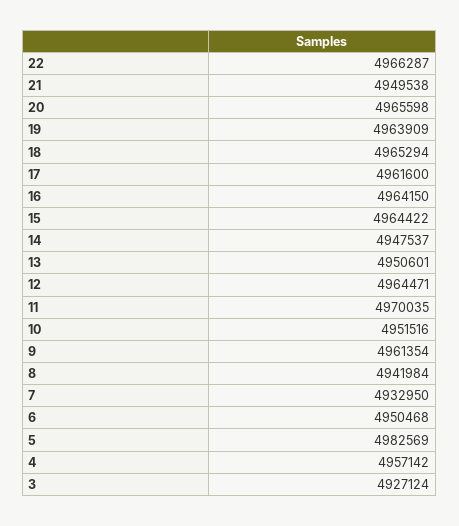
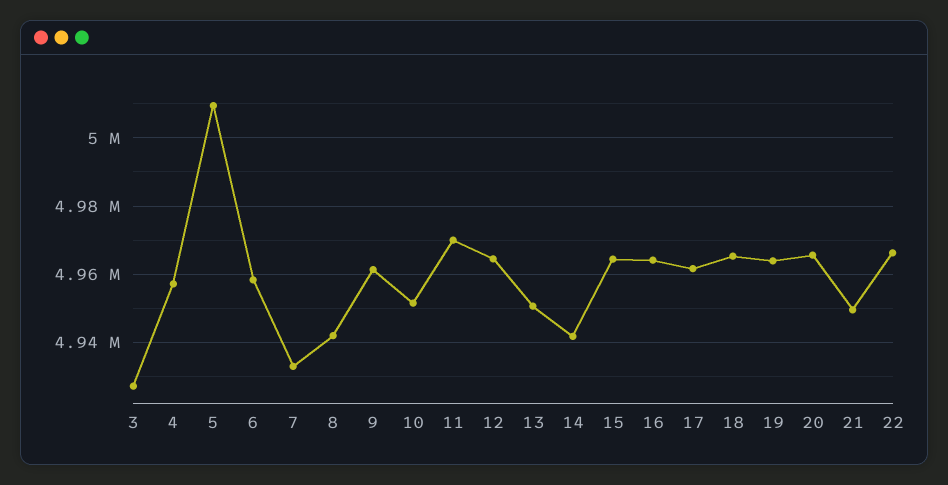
14: 4947537 -> 4942000
6: 4950468 -> 4958000
5: 4982569 -> 5010000

